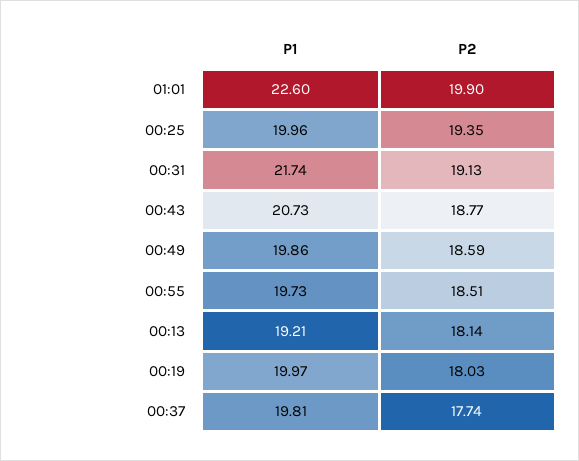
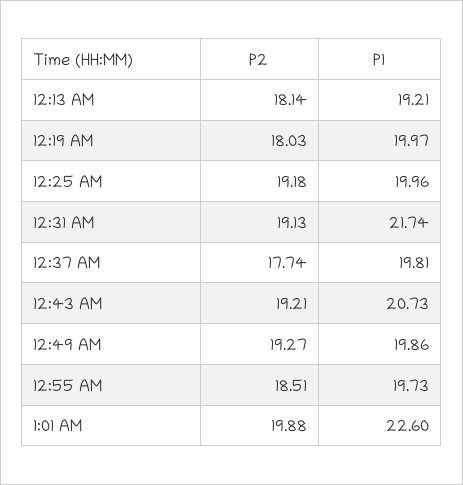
P2, 01:01: 19.9 -> 19.88
P2, 00:25: 19.35 -> 19.18
P2, 00:43: 18.77 -> 19.21
P2, 00:49: 18.59 -> 19.27

